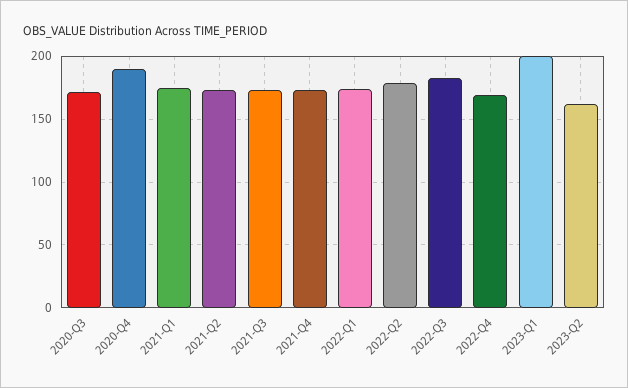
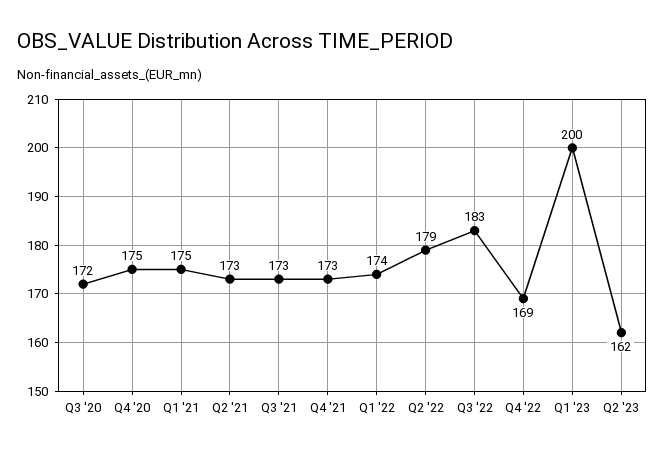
2020-Q4: 190 -> 175

